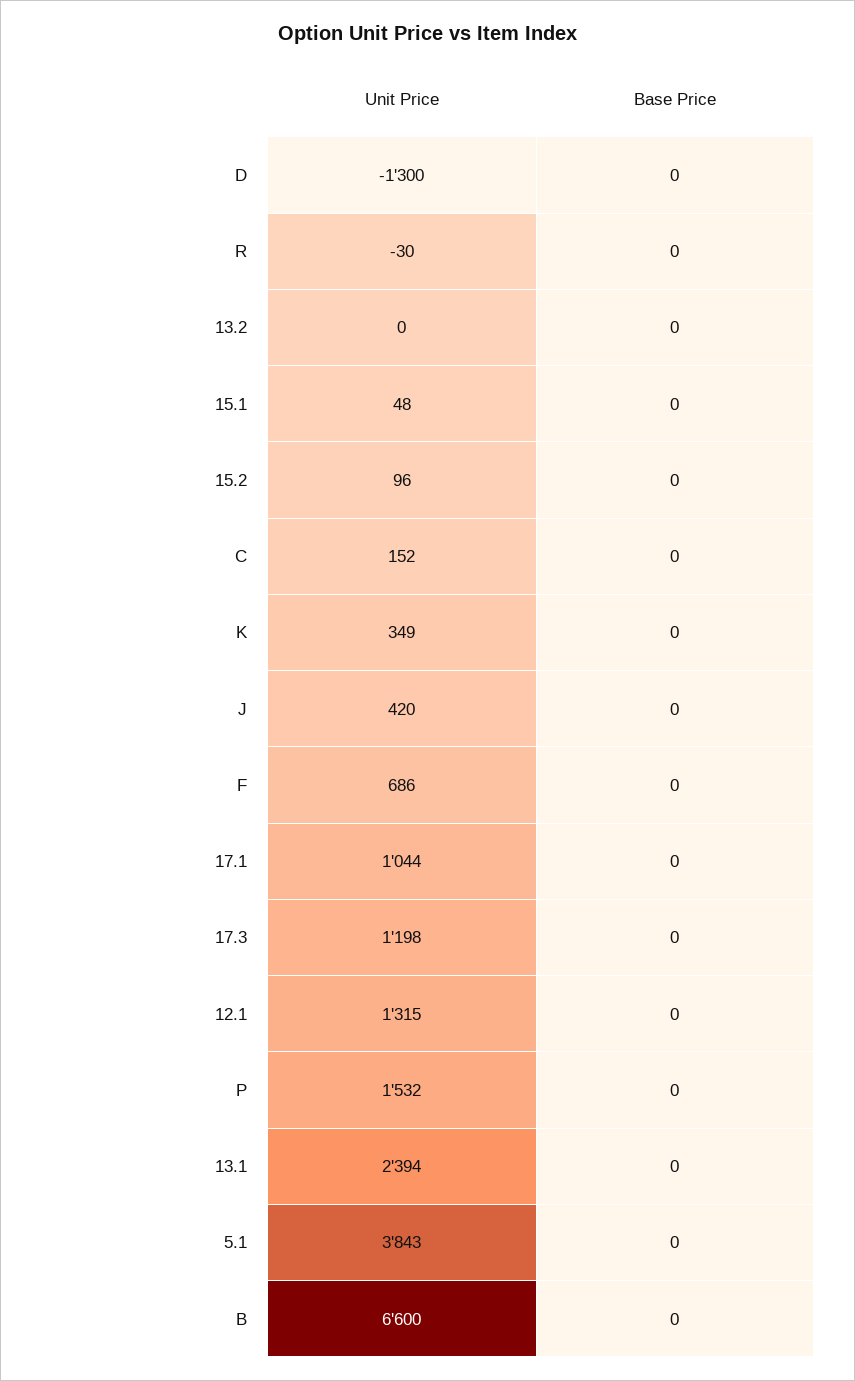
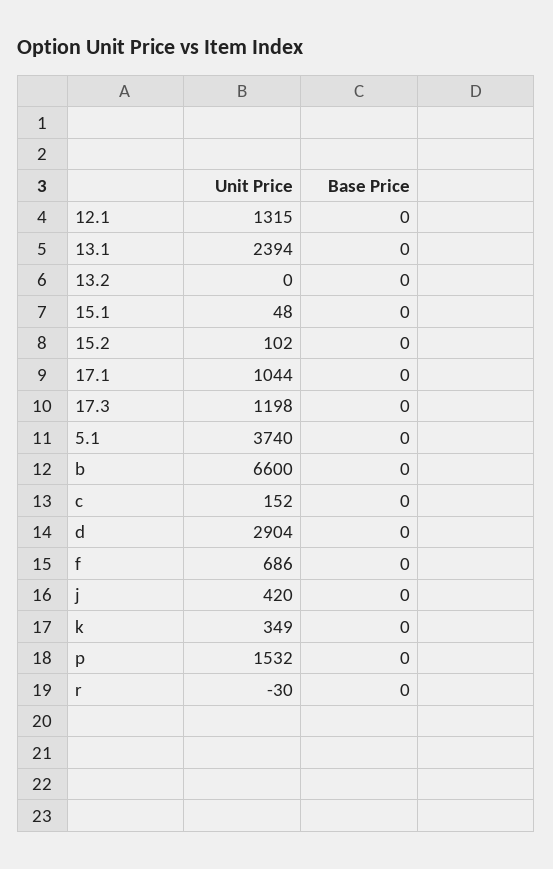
Unit Price, D: -1300 -> 2904
Unit Price, 15.2: 96 -> 102
Unit Price, 5.1: 3843 -> 3740

